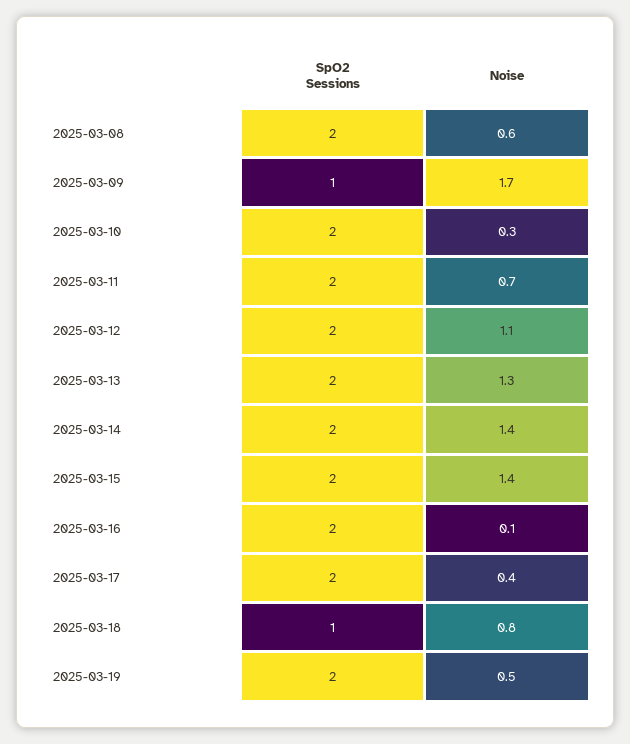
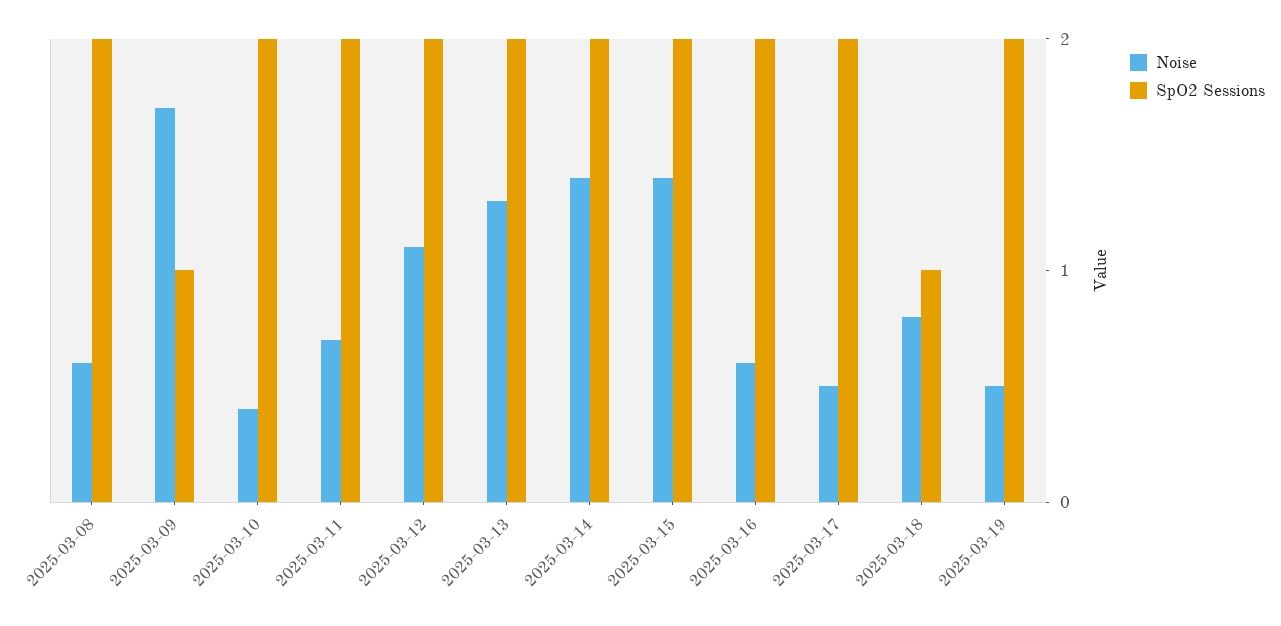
Noise, 2025-03-10: 0.3 -> 0.4
Noise, 2025-03-16: 0.1 -> 0.6
Noise, 2025-03-17: 0.4 -> 0.5

